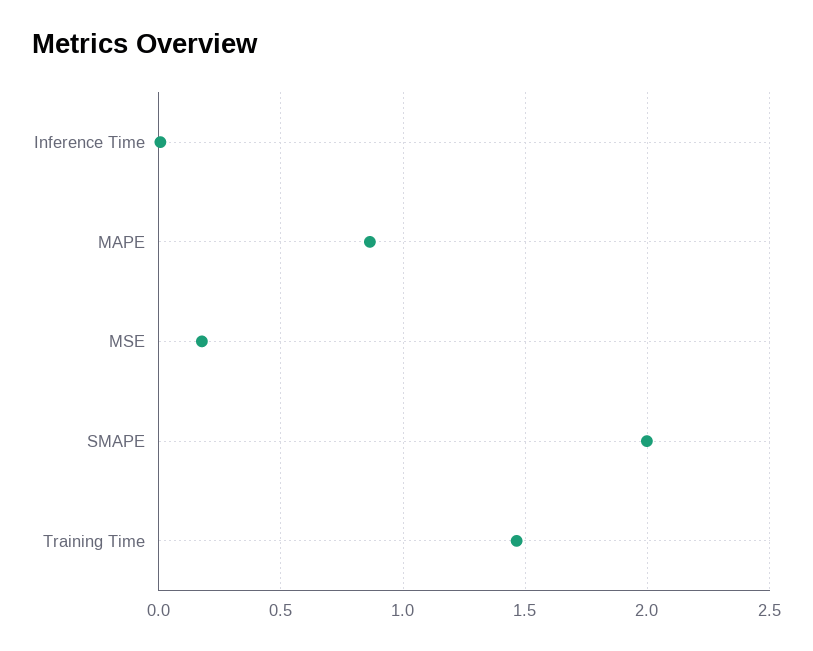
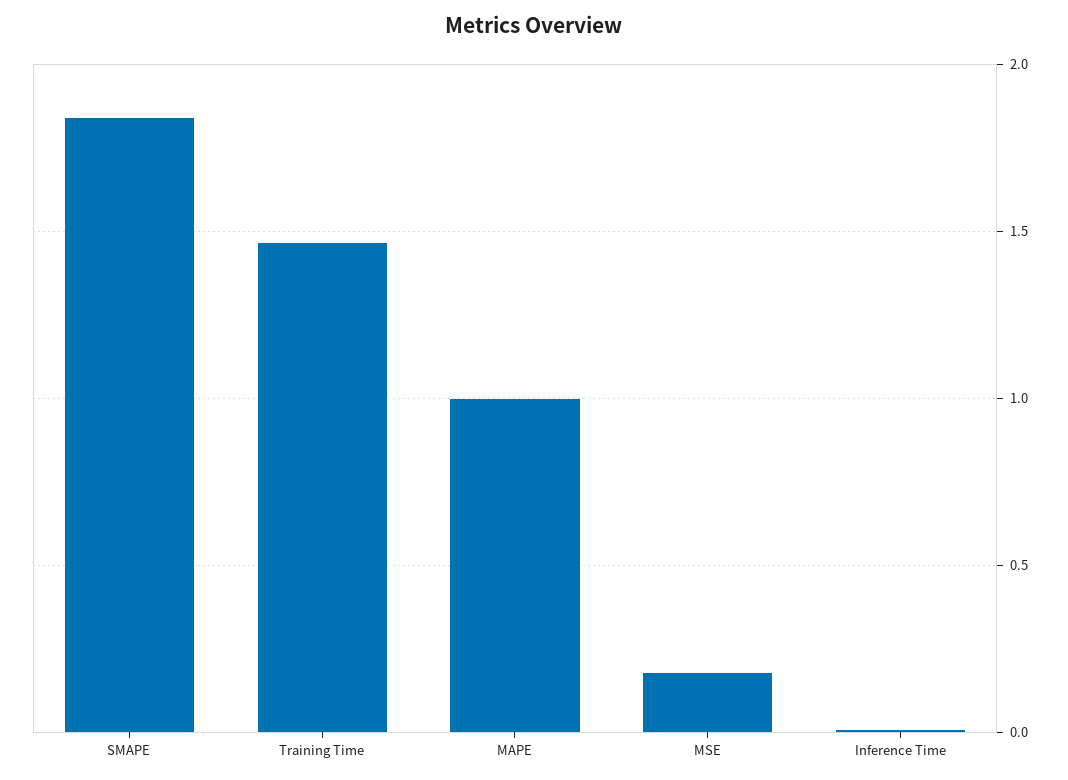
MAPE: 0.85 -> 1
SMAPE: 2 -> 1.85

